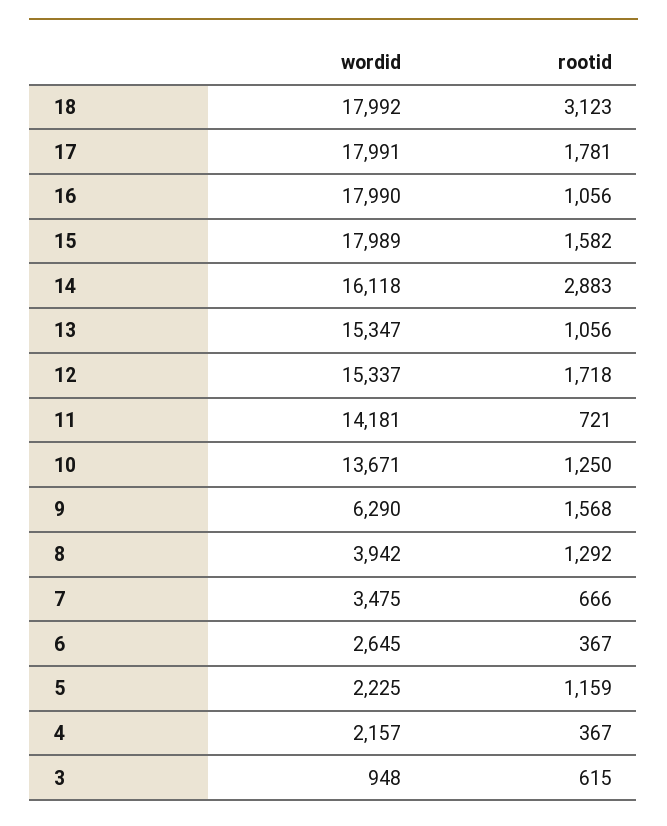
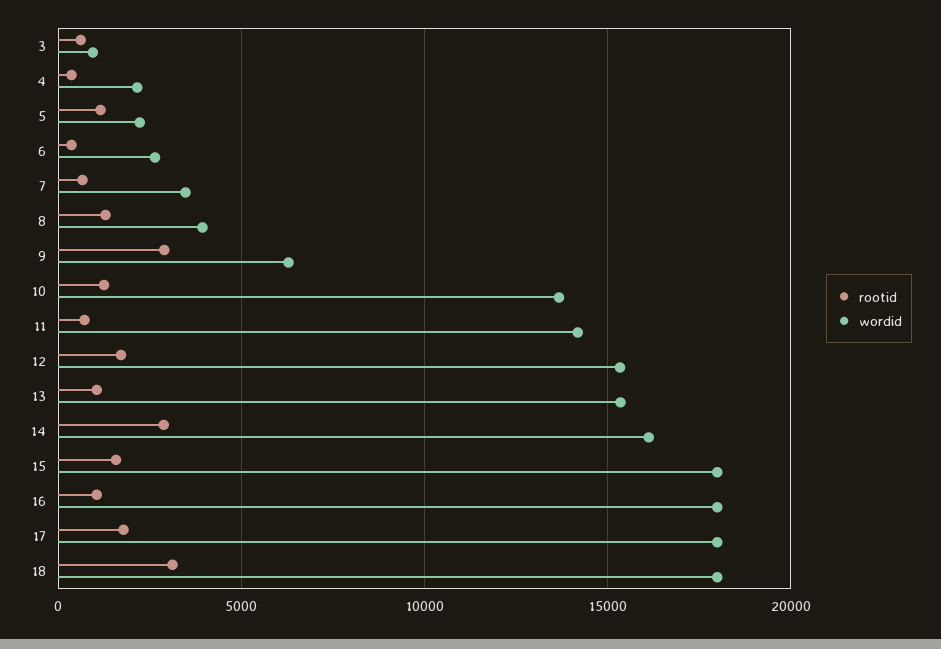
rootid, 9: 1568 -> 3000

